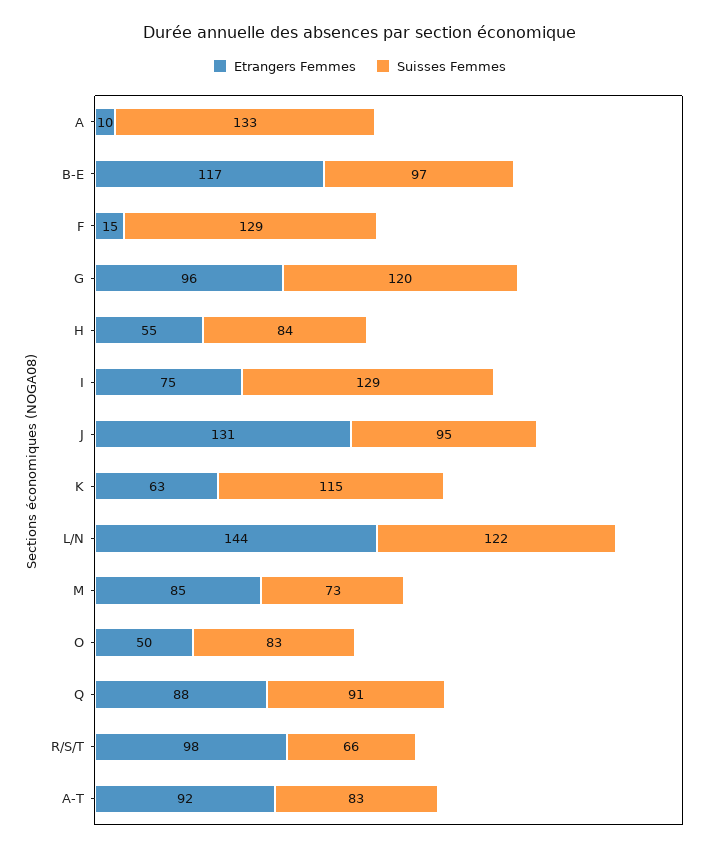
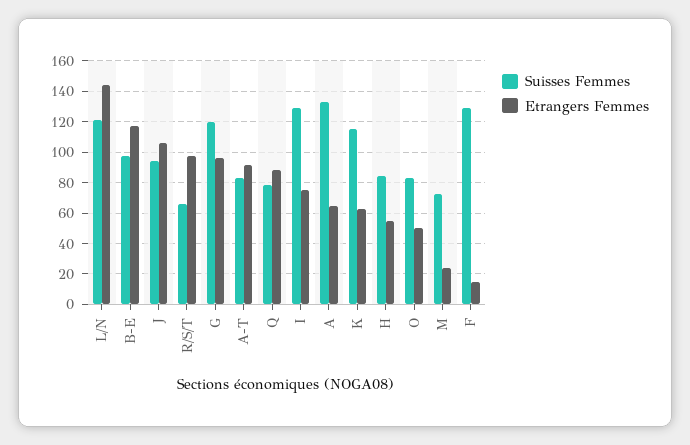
Etrangers Femmes, A: 10 -> 65
Etrangers Femmes, J: 131 -> 105
Etrangers Femmes, M: 85 -> 25
Suisses Femmes, Q: 91 -> 80

